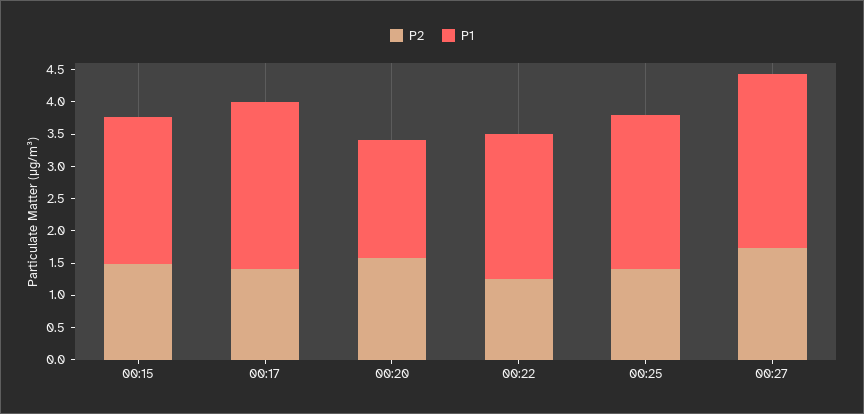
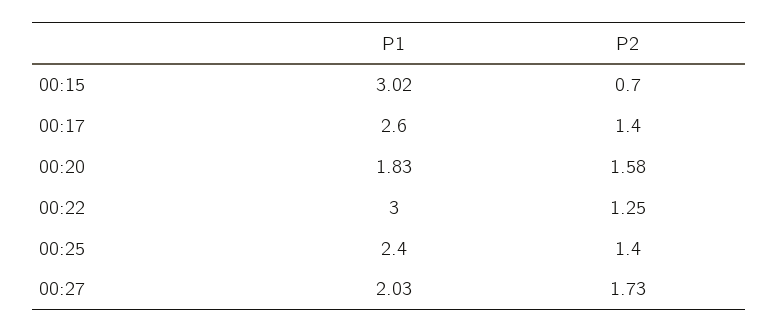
P2, 00:15: 1.5 -> 0.7
P1, 00:15: 2.25 -> 3.02
P1, 00:22: 2.25 -> 3
P1, 00:27: 2.75 -> 2.03

